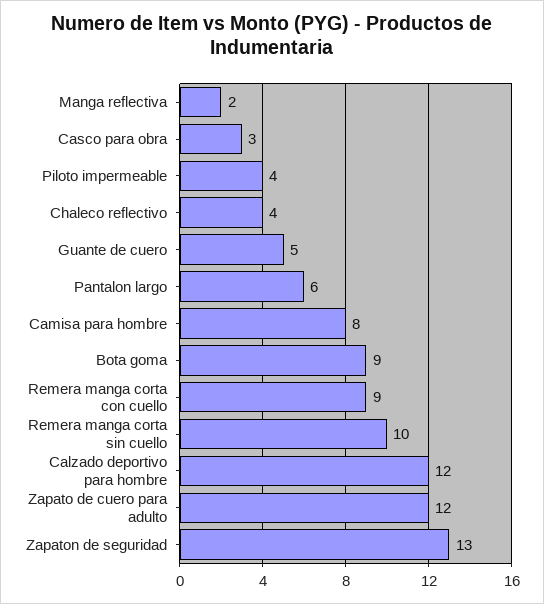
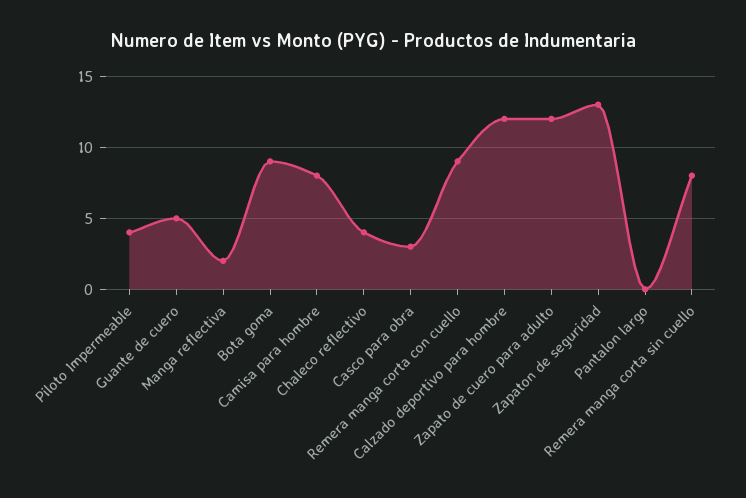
Pantalon largo: 6 -> 0
Remera manga corta sin cuello: 10 -> 8

